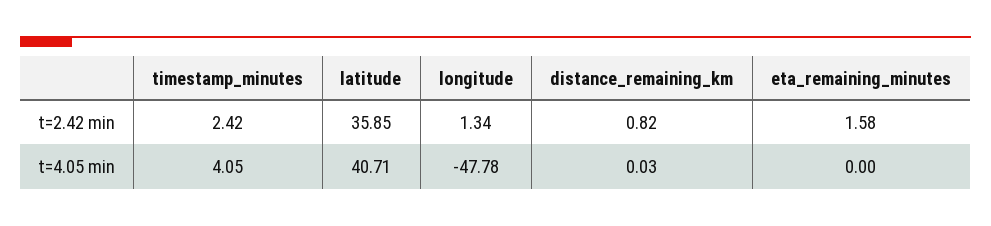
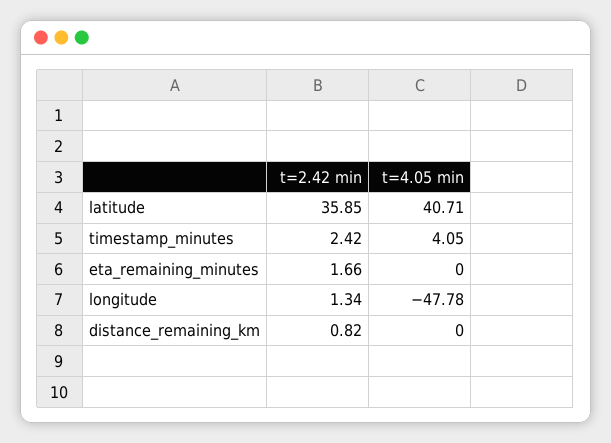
eta_remaining_minutes, t=2.42 min: 1.58 -> 1.66
distance_remaining_km, t=4.05 min: 0.03 -> 0

